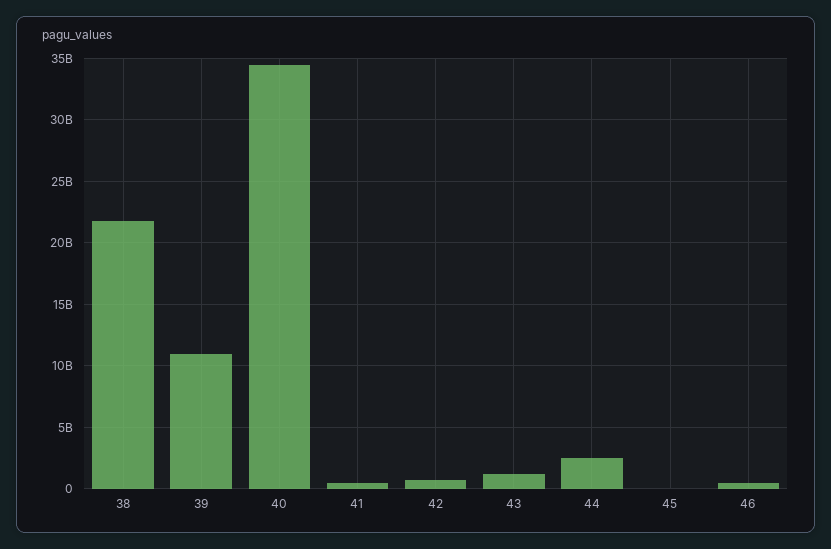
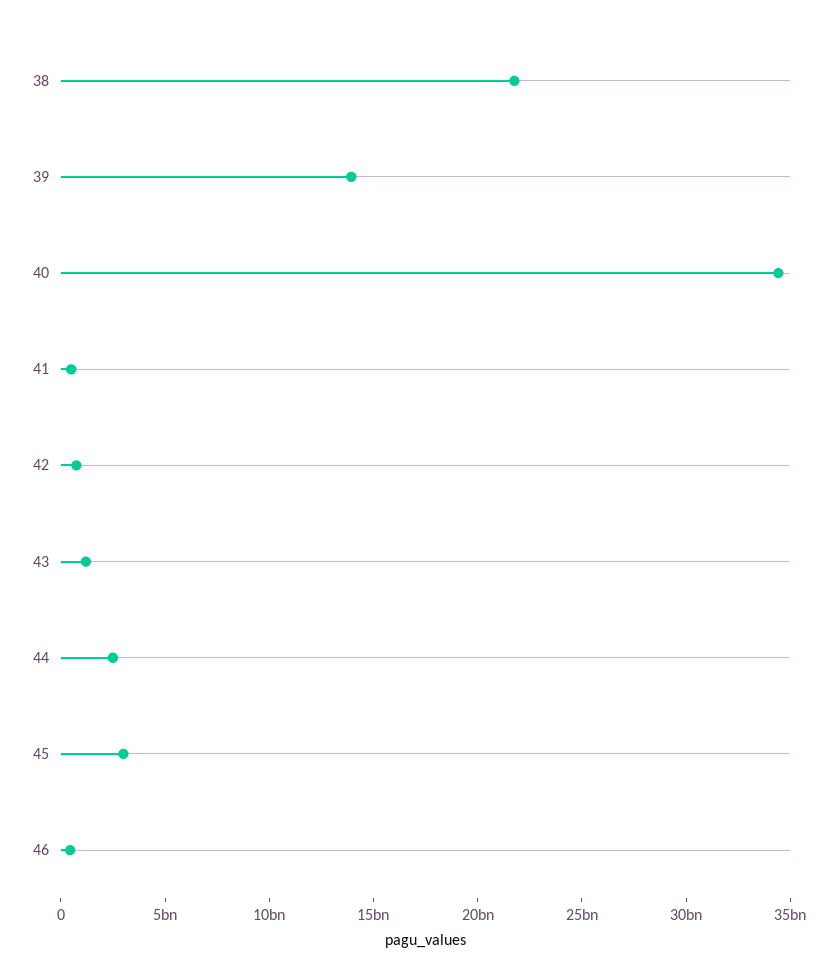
39: 11000000000 -> 14000000000
45: 0 -> 3000000000

